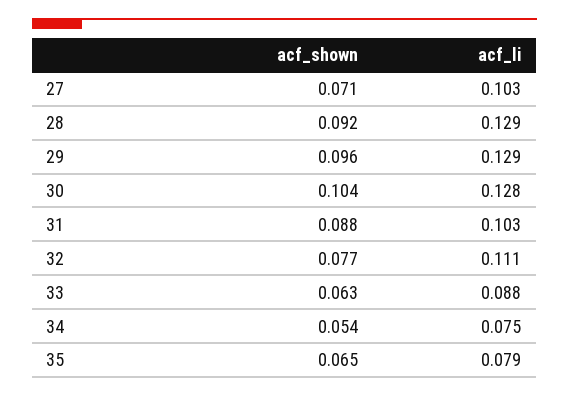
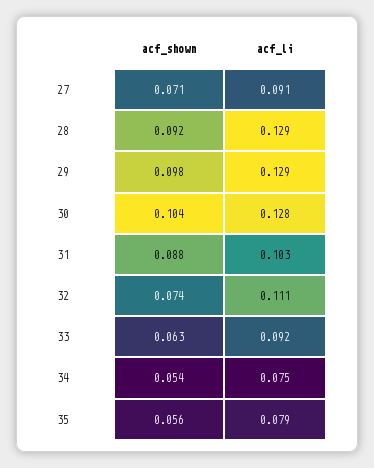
acf_li, 27: 0.103 -> 0.091
acf_shown, 29: 0.096 -> 0.098
acf_shown, 32: 0.077 -> 0.074
acf_li, 33: 0.088 -> 0.092
acf_shown, 35: 0.065 -> 0.056

